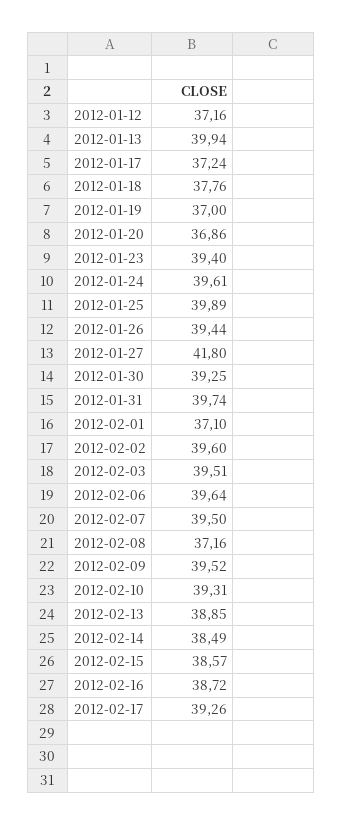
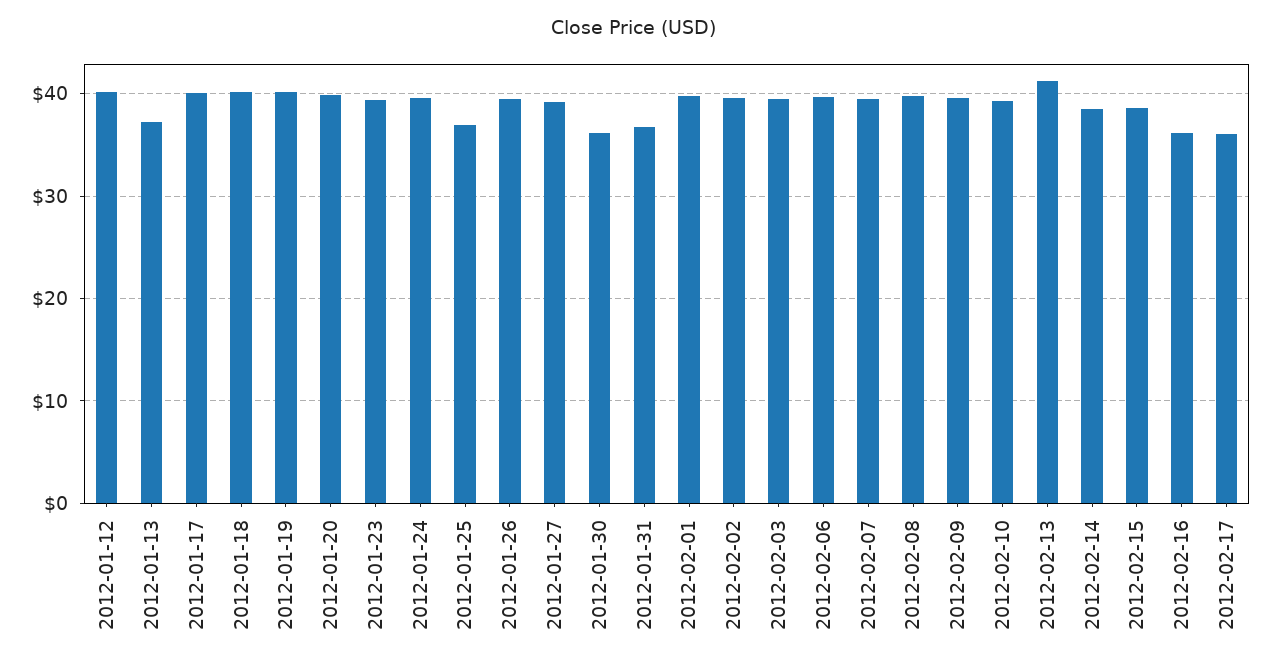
2012-01-12: 37.16 -> 40
2012-01-13: 39.94 -> 37
2012-01-17: 37.24 -> 40
2012-01-18: 37.76 -> 40
2012-01-19: 37 -> 40
2012-01-20: 36.86 -> 40
2012-01-25: 39.89 -> 37
2012-01-27: 41.8 -> 39
2012-01-30: 39.25 -> 36
2012-01-31: 39.74 -> 37
2012-02-01: 37.1 -> 40
2012-02-08: 37.16 -> 40
2012-02-13: 38.85 -> 41
2012-02-16: 38.72 -> 36
2012-02-17: 39.26 -> 36

